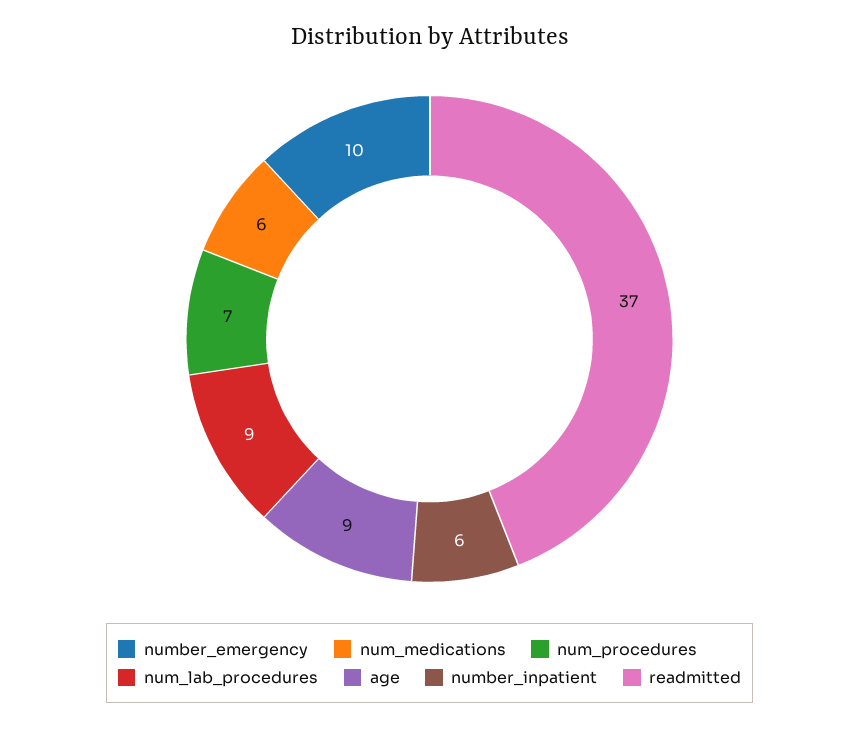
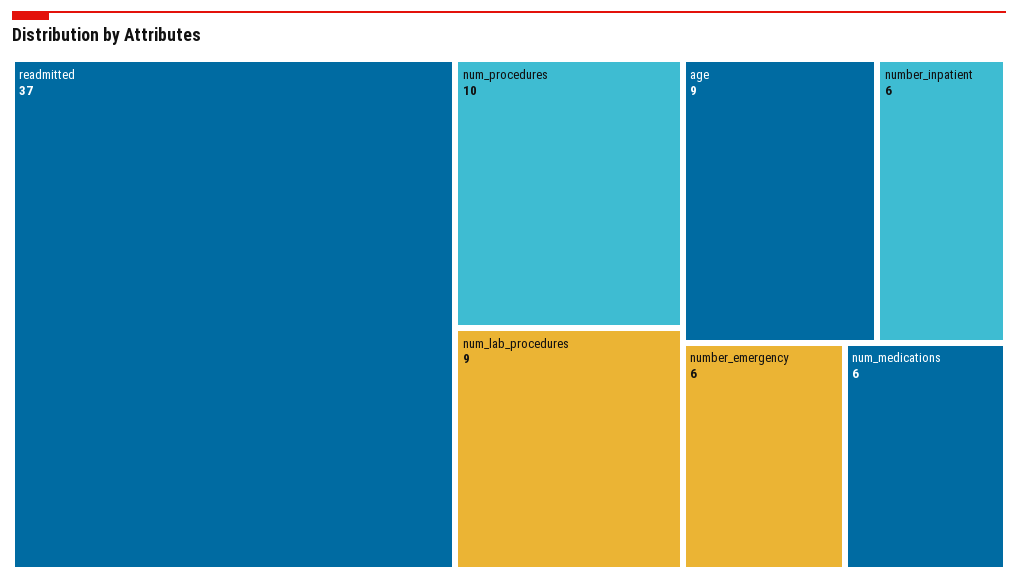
number_emergency: 10 -> 6
num_procedures: 7 -> 10

